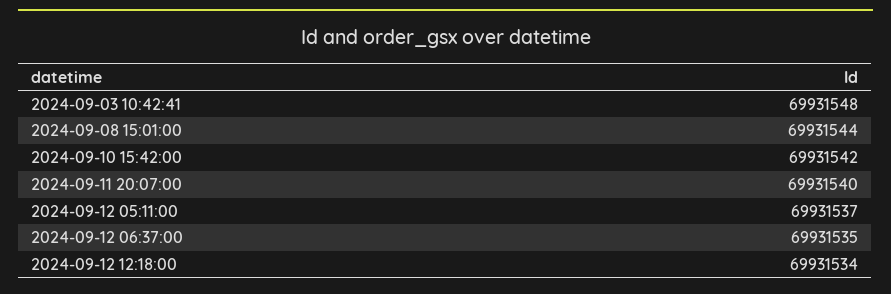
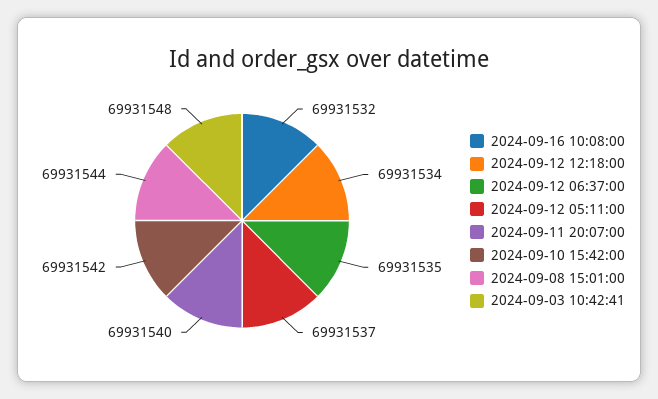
2024-09-16 10:08:00: none -> 69931532

